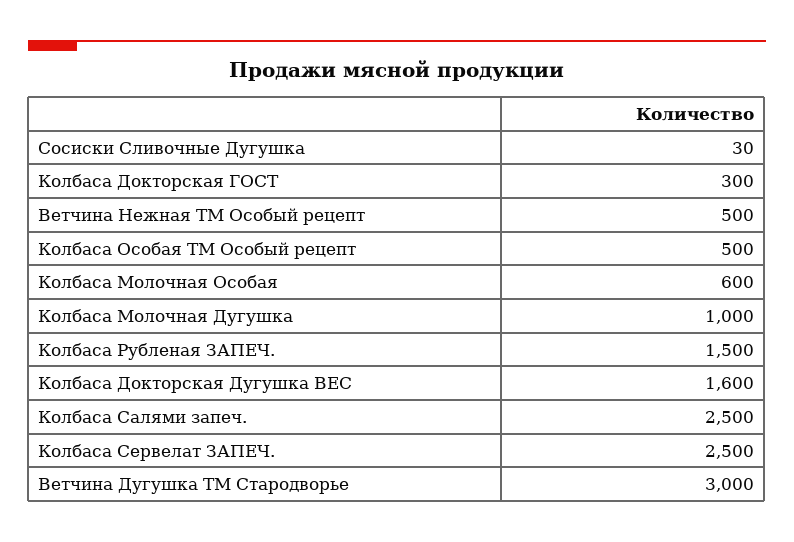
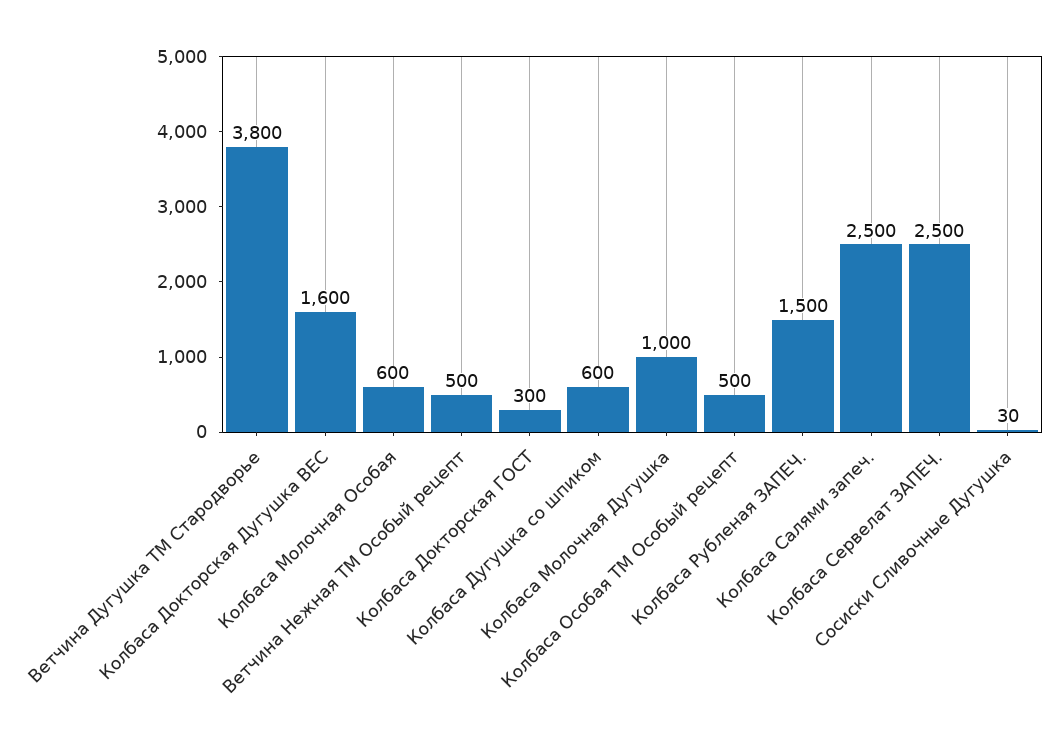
Ветчина Дугушка ТМ Стародворье: 3000 -> 3800
Колбаса Дугушка со шпиком: none -> 600

